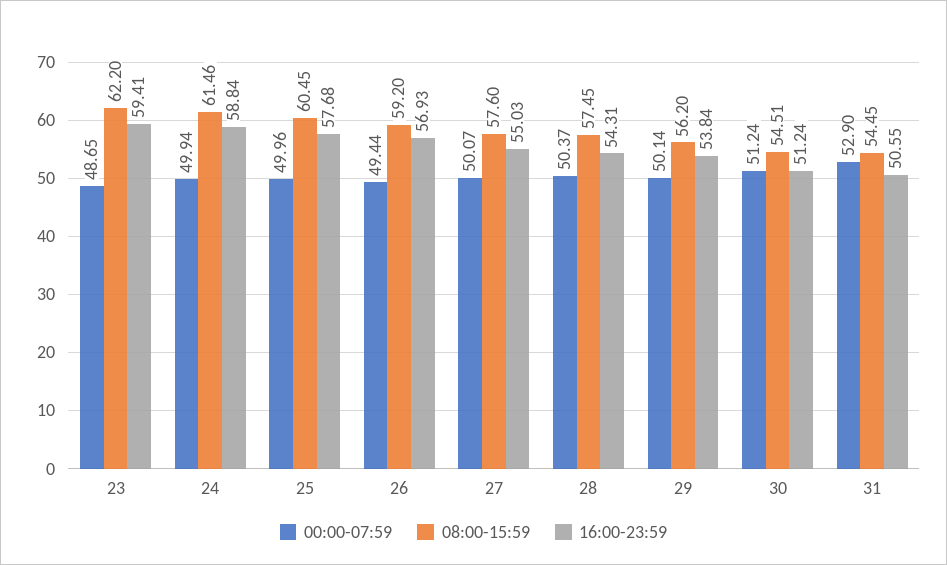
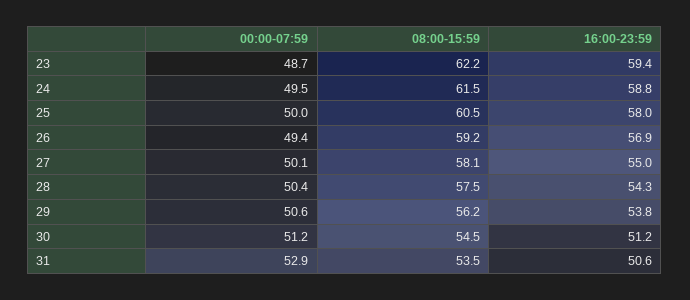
00:00-07:59, 24: 49.94 -> 49.5
16:00-23:59, 25: 57.68 -> 58
08:00-15:59, 27: 57.6 -> 58.1
00:00-07:59, 29: 50.14 -> 50.6
08:00-15:59, 31: 54.45 -> 53.5

